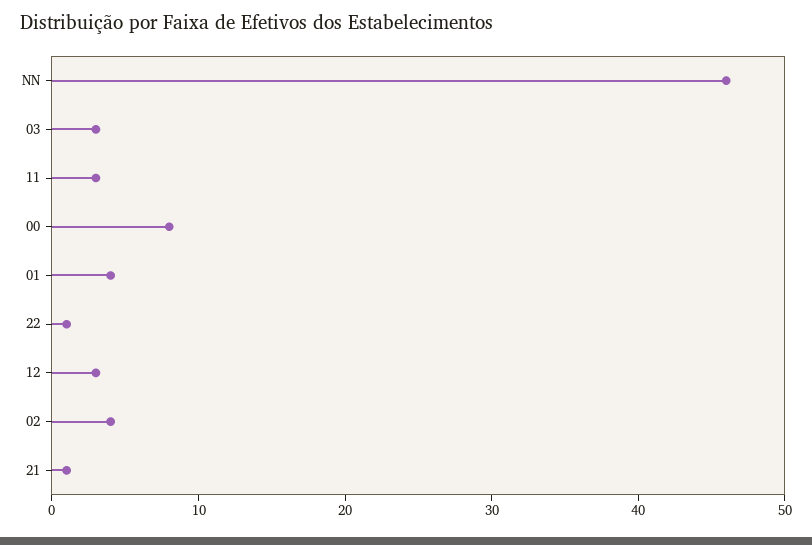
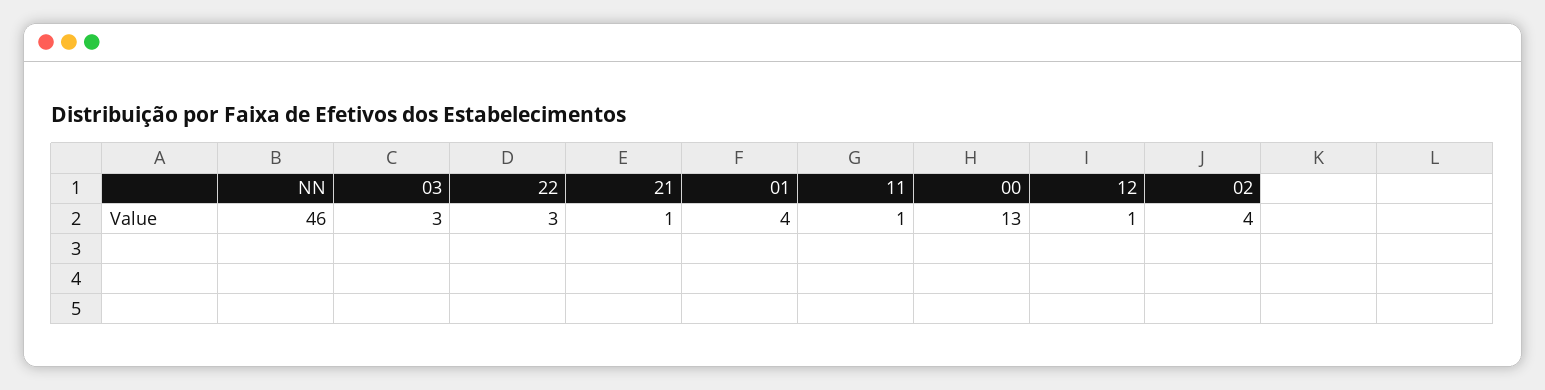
11: 3 -> 1
00: 8 -> 13
22: 1 -> 3
12: 3 -> 1

